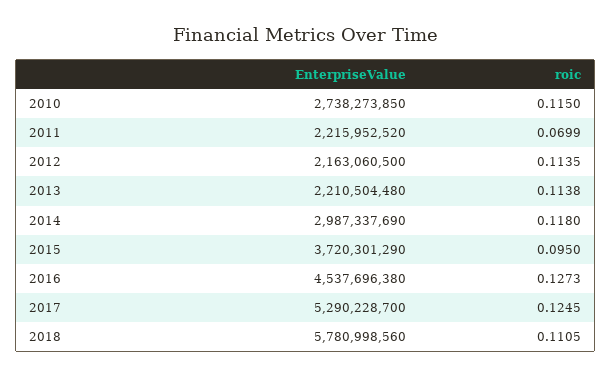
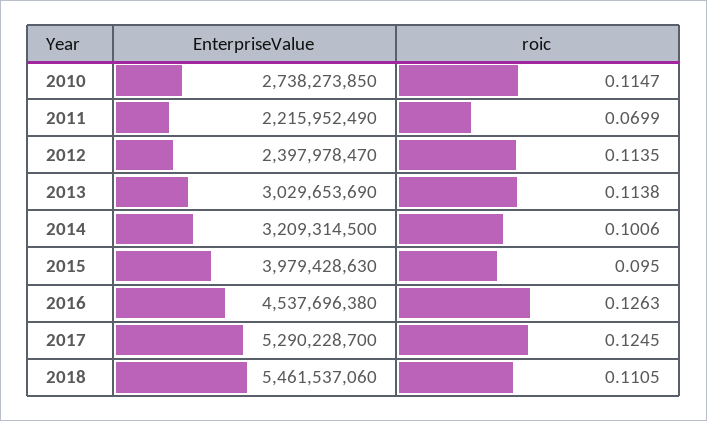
roic, 2010: 0.115 -> 0.1147
EnterpriseValue, 2011: 2215952520 -> 2215952490
EnterpriseValue, 2012: 2163060500 -> 2397978470
EnterpriseValue, 2013: 2210504480 -> 3029653690
EnterpriseValue, 2014: 2987337690 -> 3209314500
roic, 2014: 0.118 -> 0.1006
EnterpriseValue, 2015: 3720301290 -> 3979428630
roic, 2016: 0.1273 -> 0.1263
EnterpriseValue, 2018: 5780998560 -> 5461537060

